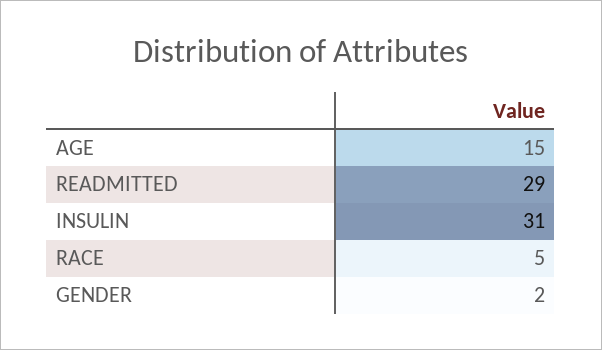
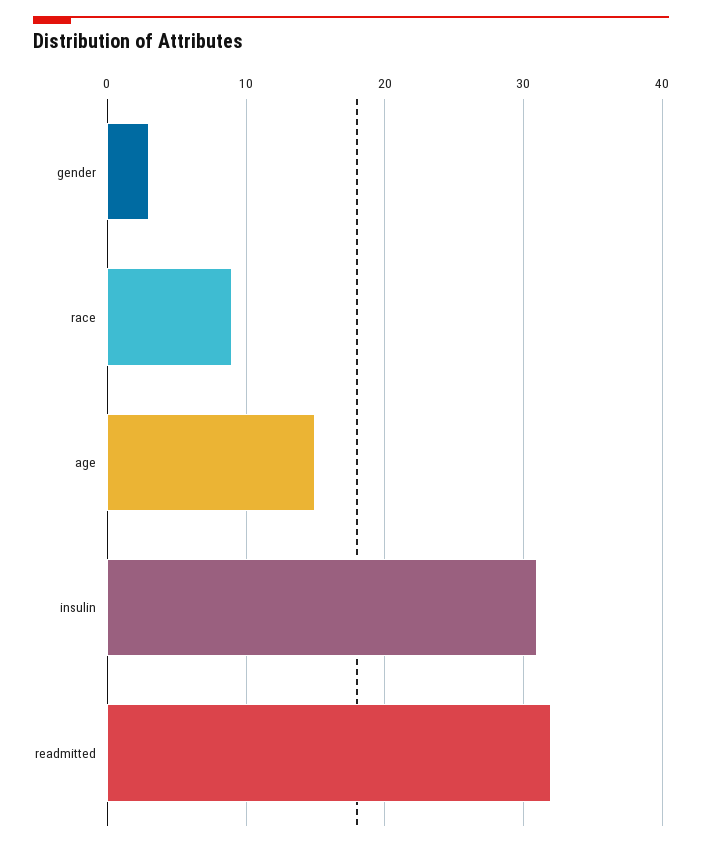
READMITTED: 29 -> 32
RACE: 5 -> 9
GENDER: 2 -> 3

